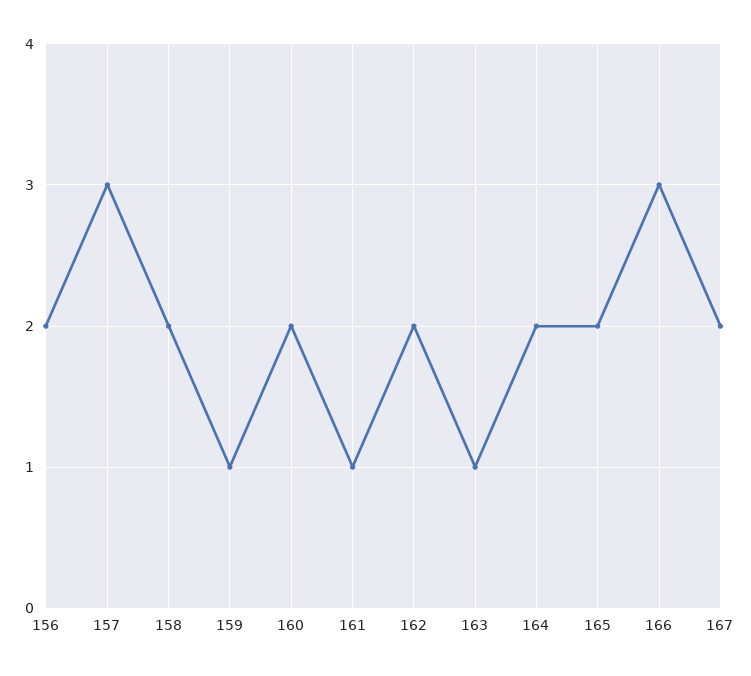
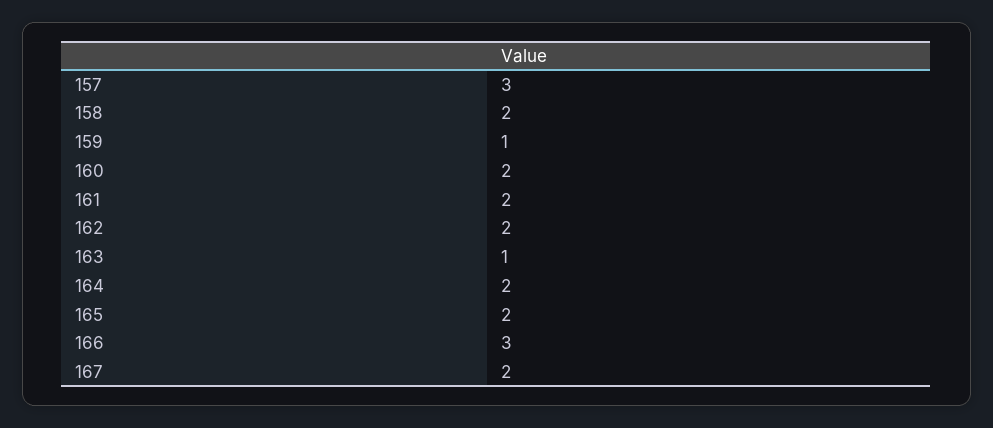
156: 2 -> none
161: 1 -> 2

